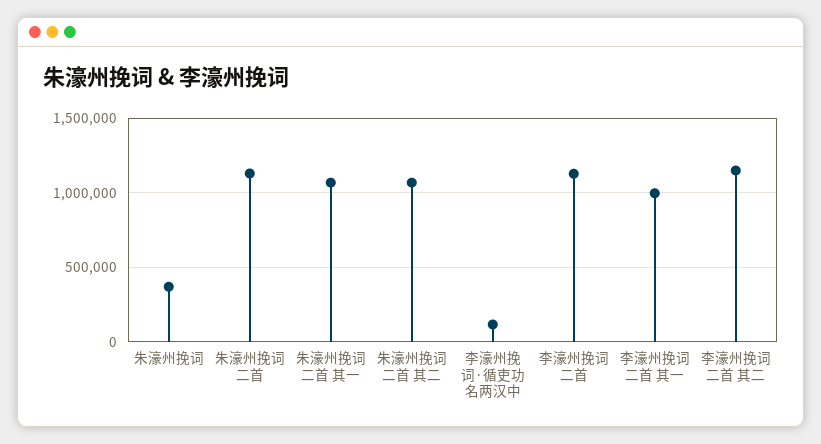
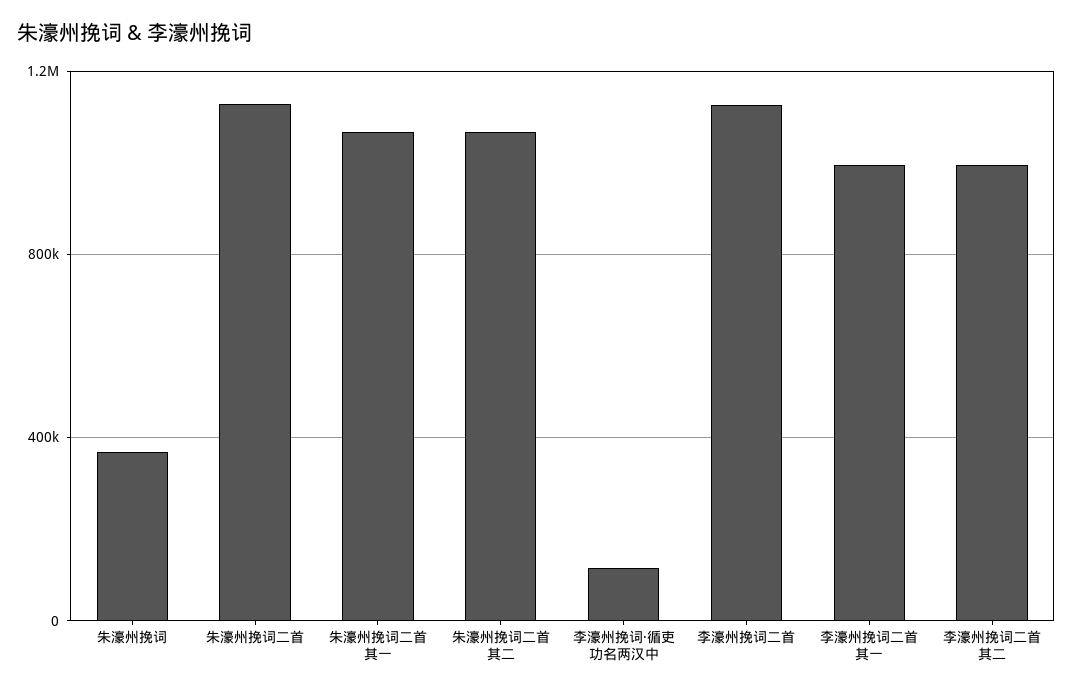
李濠州挽词二首 其二: 1150000 -> 1000000

